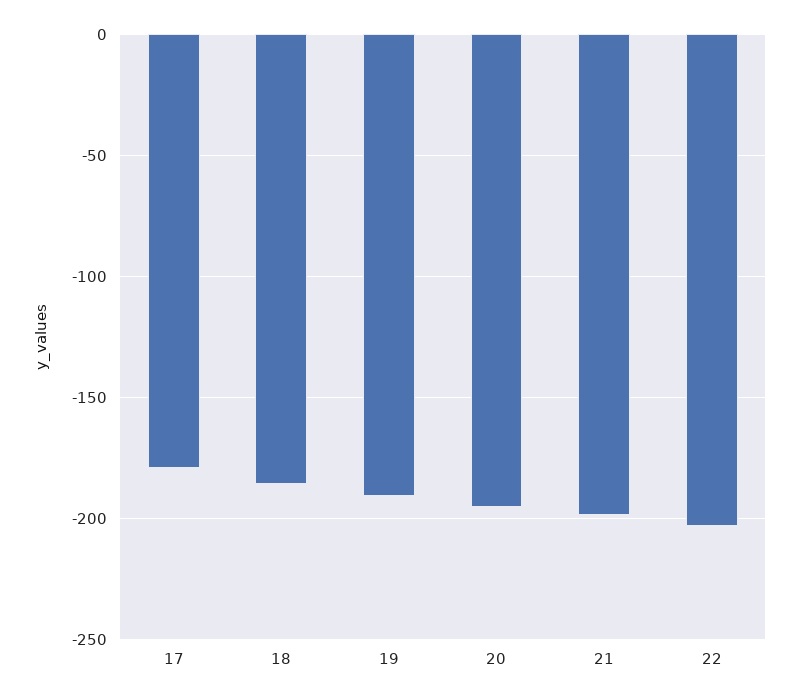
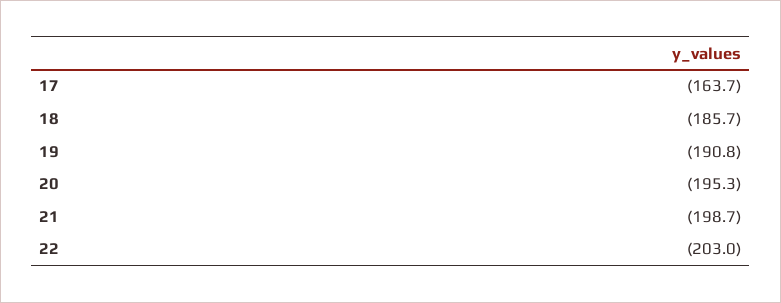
17: -180 -> -163.7

